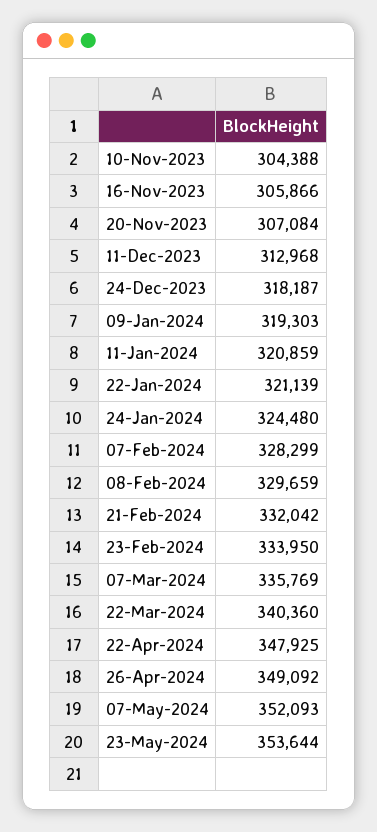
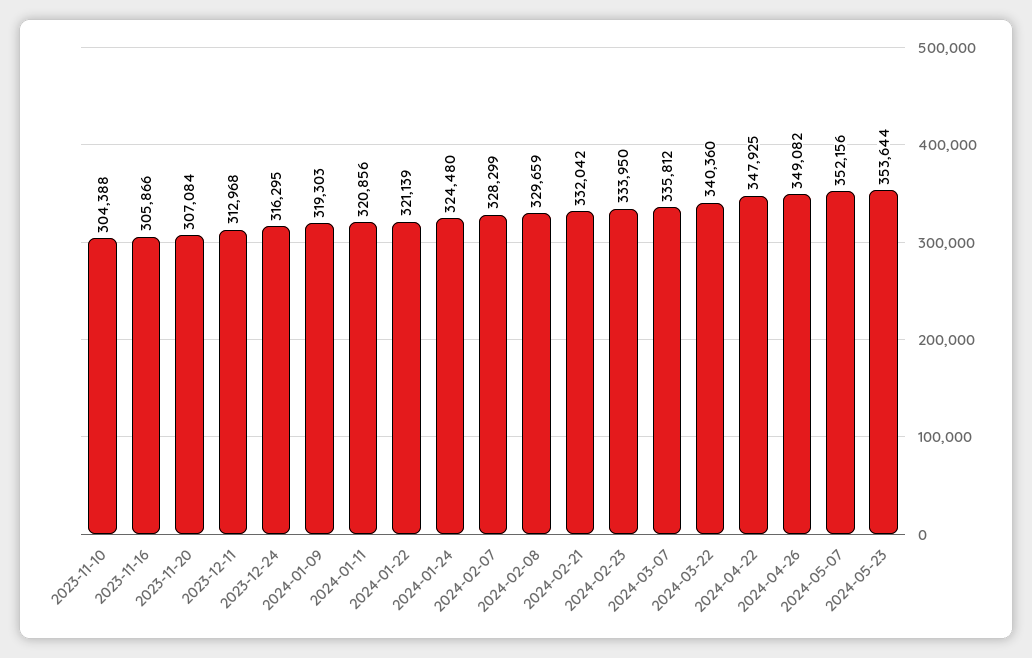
24-Dec-2023: 318187 -> 316295
11-Jan-2024: 320859 -> 320856
07-Mar-2024: 335769 -> 335812
26-Apr-2024: 349092 -> 349082
07-May-2024: 352093 -> 352156

